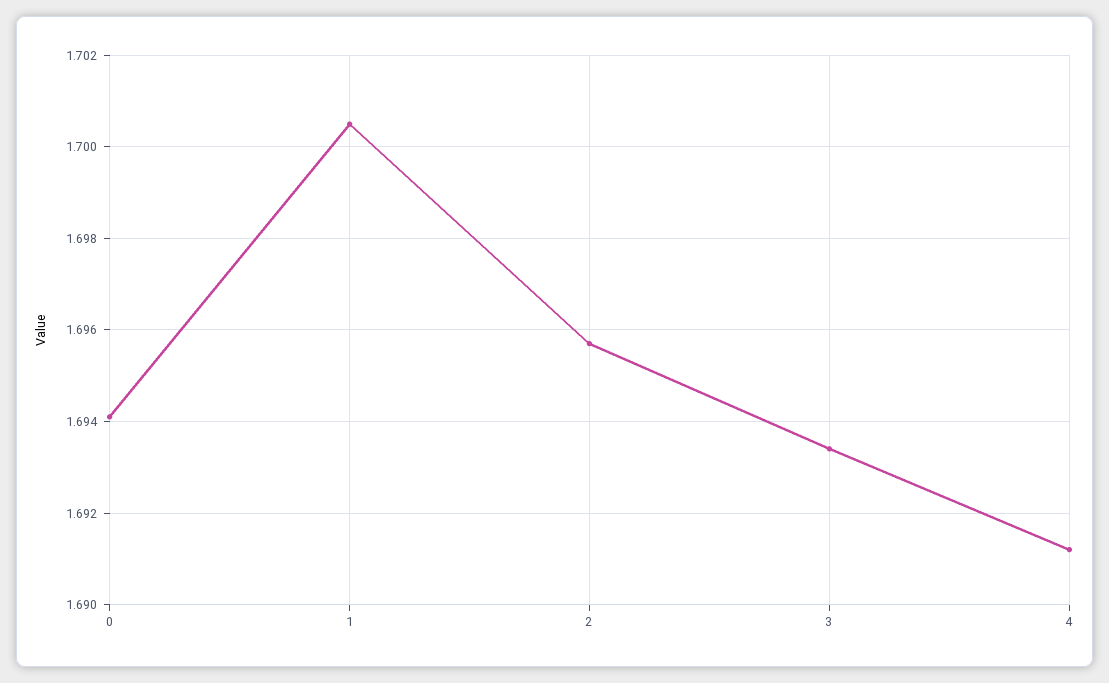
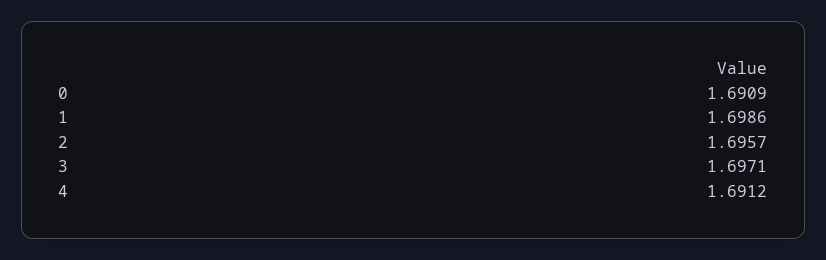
0: 1.694 -> 1.6909
1: 1.7005 -> 1.6986
3: 1.6935 -> 1.6971

